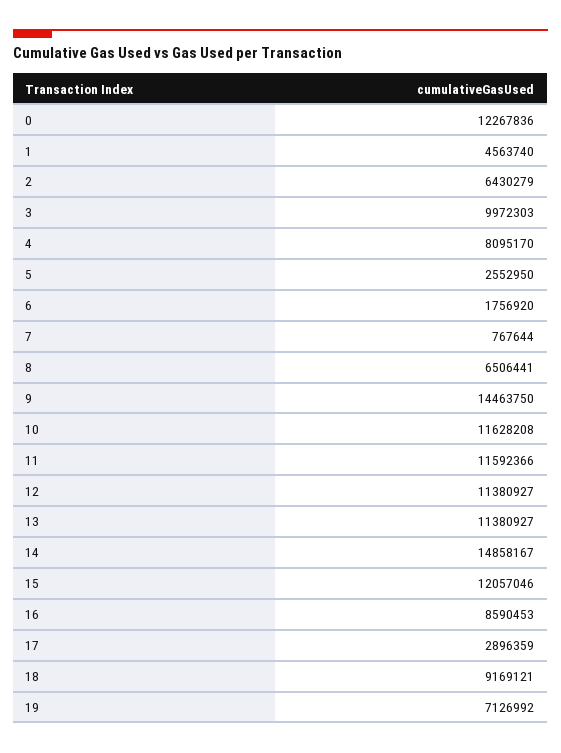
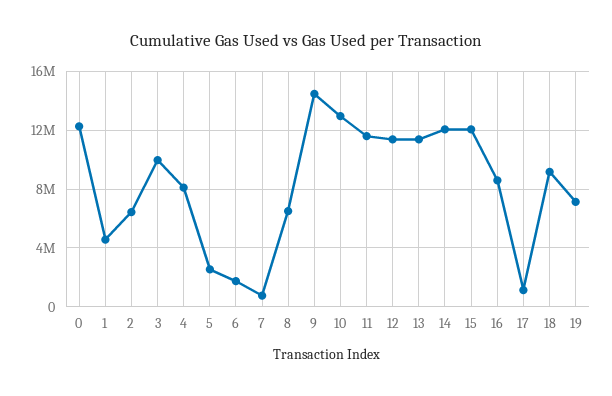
10: 11628208 -> 13000000
14: 14858167 -> 12000000
17: 2896359 -> 1000000

